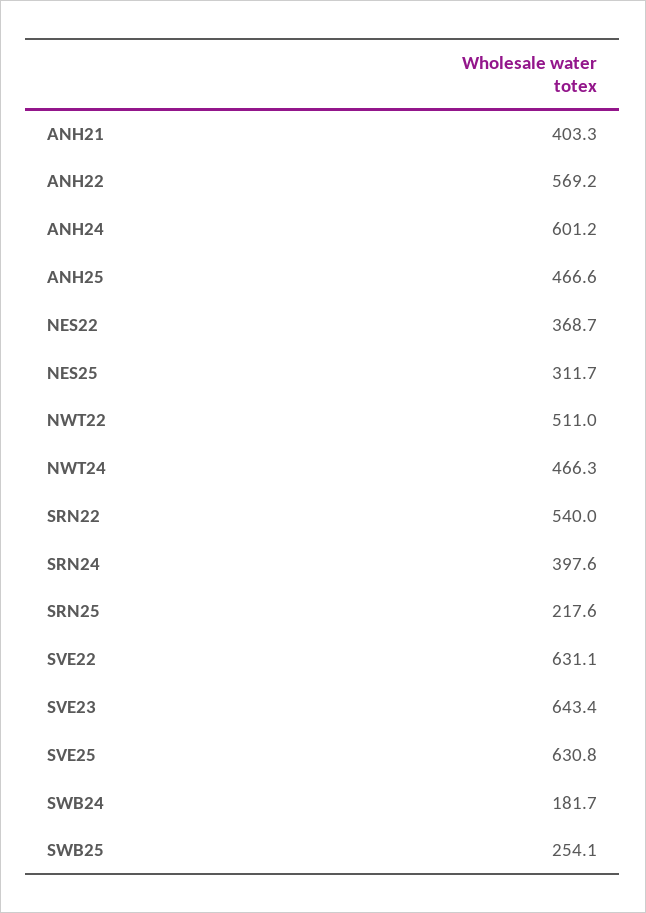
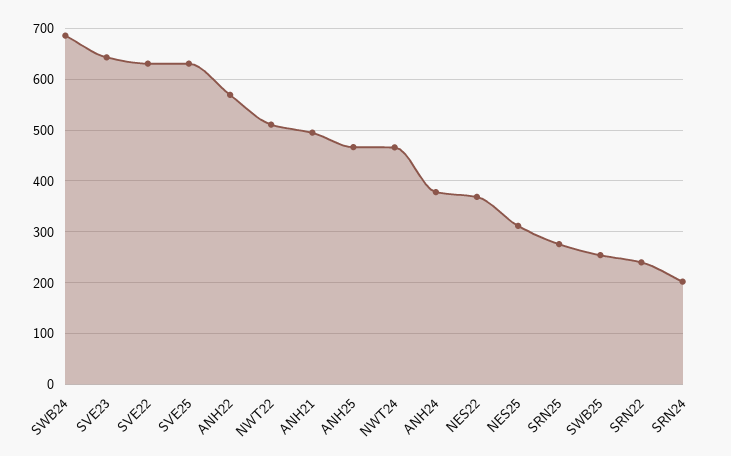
ANH21: 403.3 -> 500
ANH24: 601.2 -> 380
SRN22: 540 -> 240
SRN24: 397.6 -> 200
SRN25: 217.6 -> 280
SWB24: 181.7 -> 680

